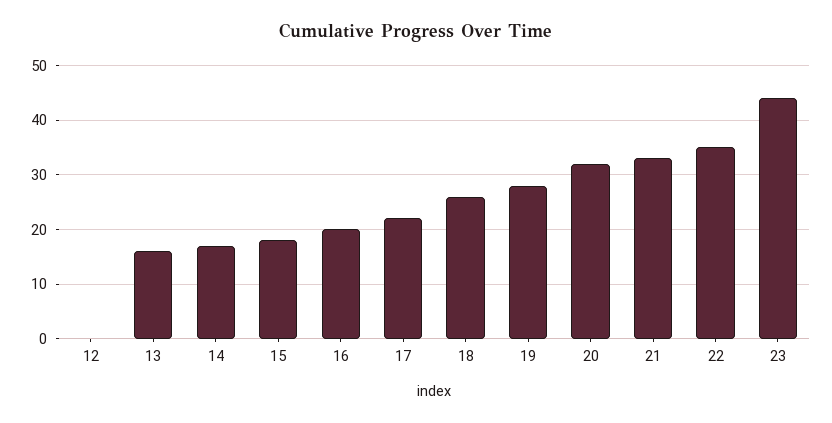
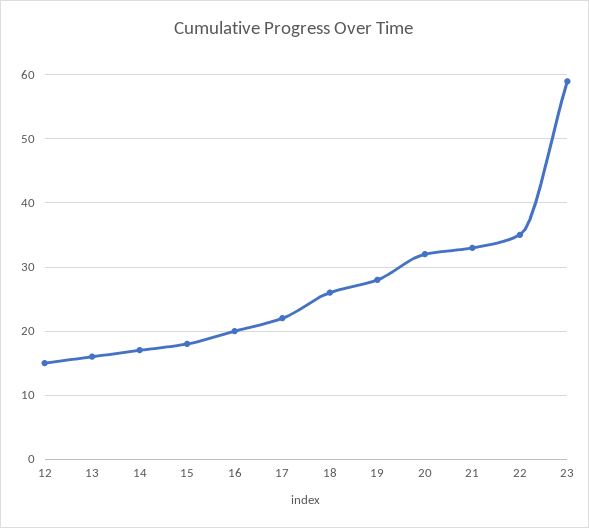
12: 0 -> 15
23: 45 -> 59

